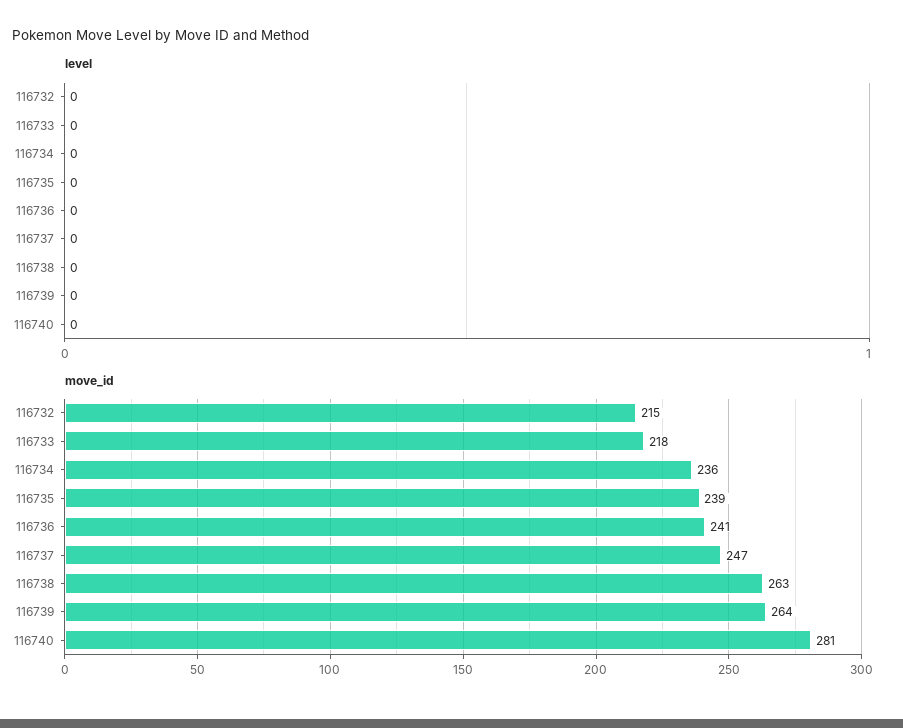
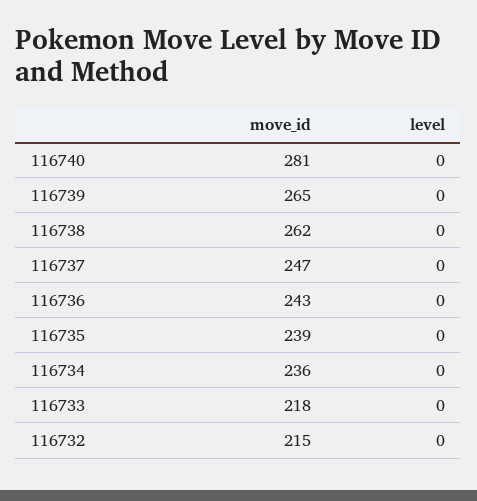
move_id, 116736: 241 -> 243
move_id, 116738: 263 -> 262
move_id, 116739: 264 -> 265

